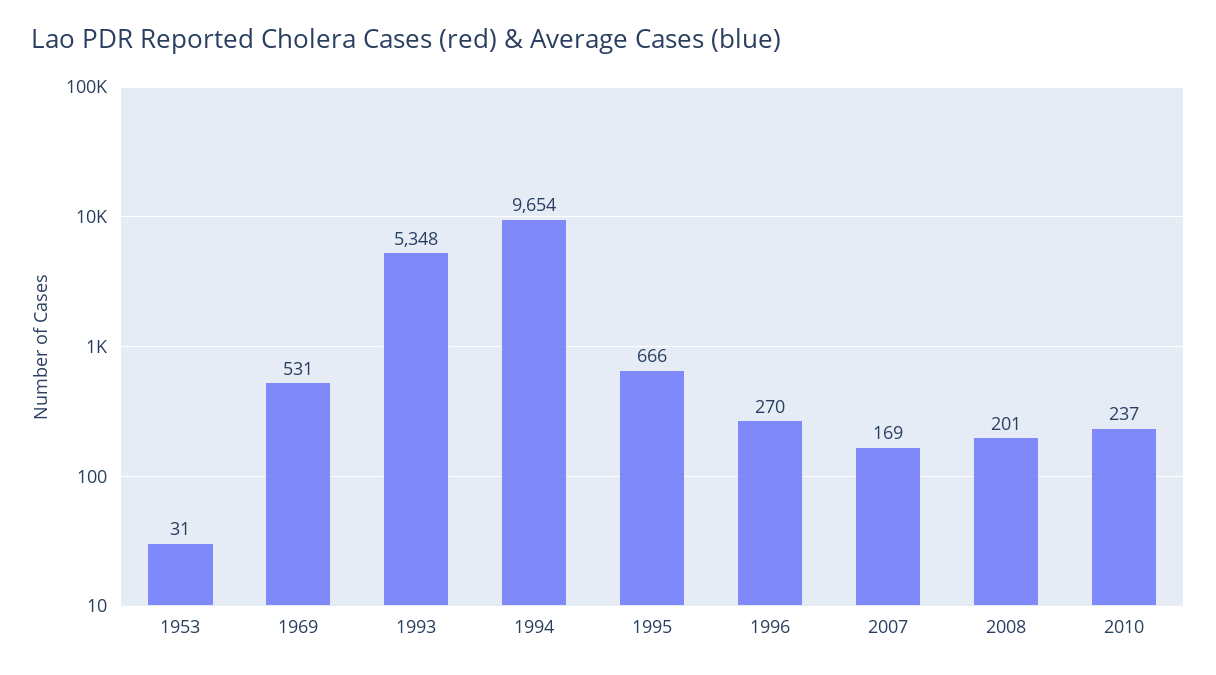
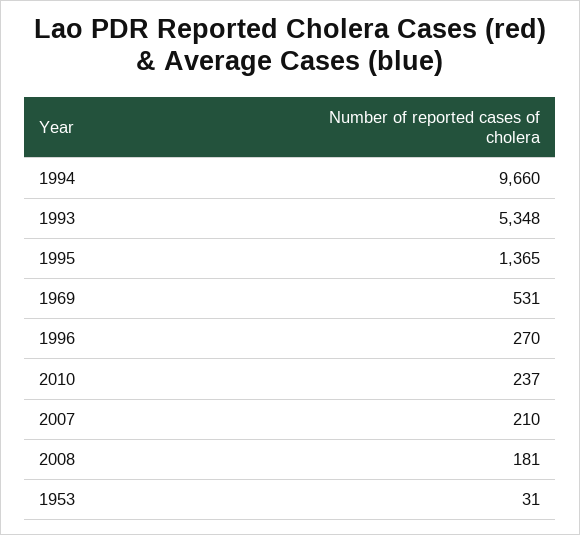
1994: 9654 -> 9660
1995: 666 -> 1365
2007: 169 -> 210
2008: 201 -> 181

